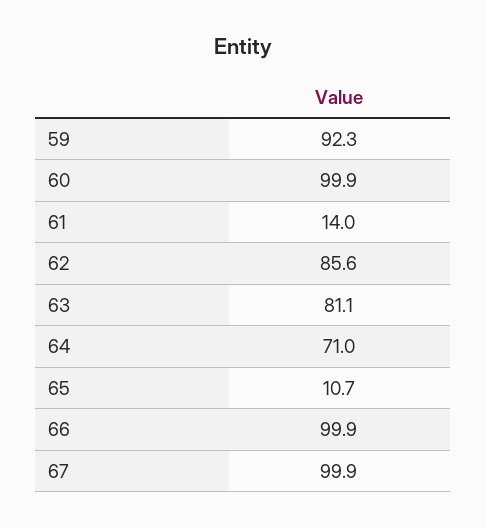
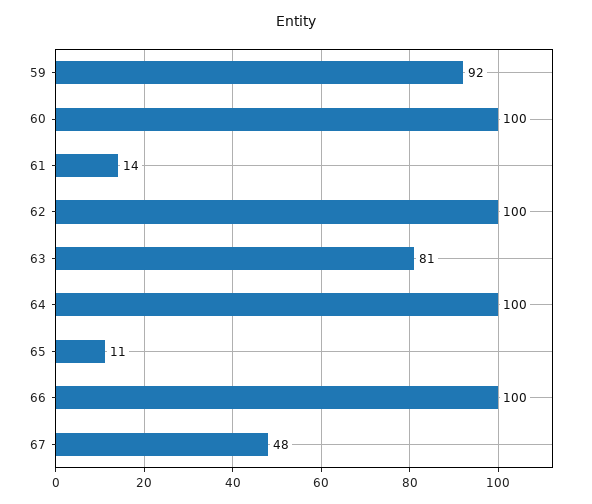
62: 85.6 -> 100
64: 71 -> 100
67: 99.9 -> 48

